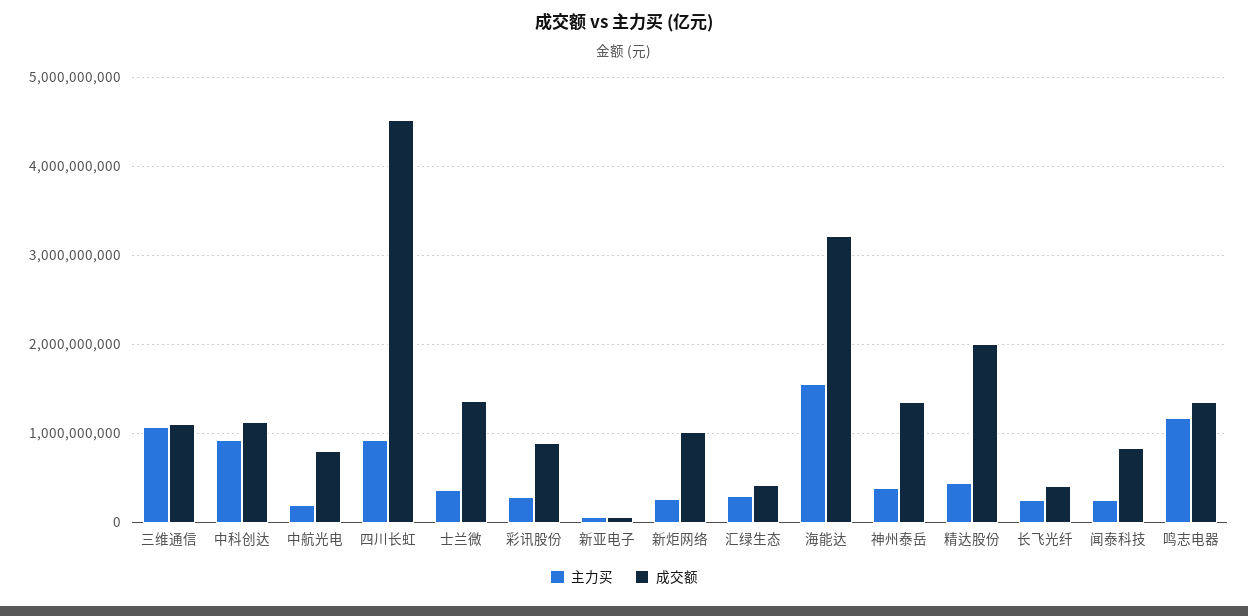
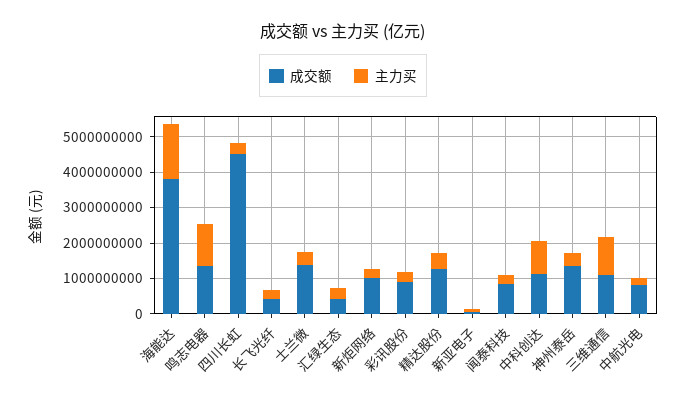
主力买, 四川长虹: 900000000 -> 250000000
成交额, 海能达: 3200000000 -> 3750000000
成交额, 精达股份: 2000000000 -> 1250000000

